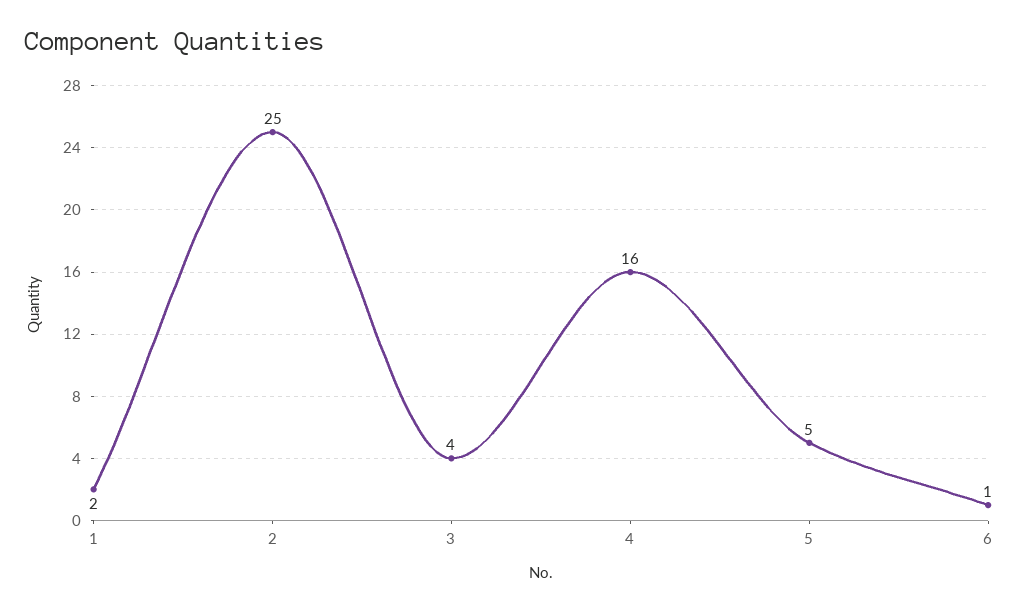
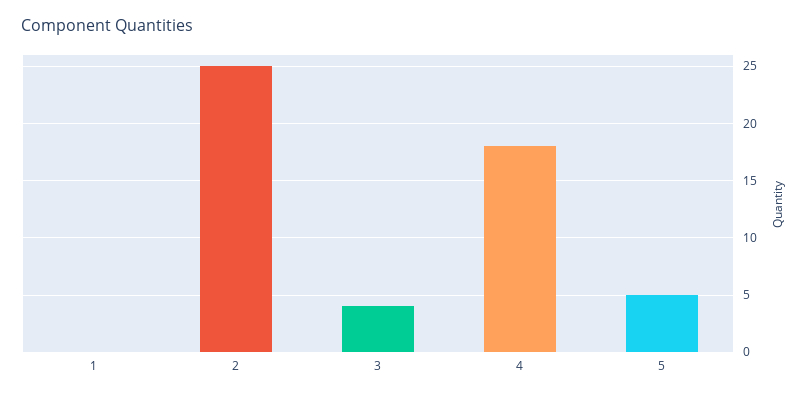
1: 2 -> 0
4: 16 -> 18
6: 1 -> none

